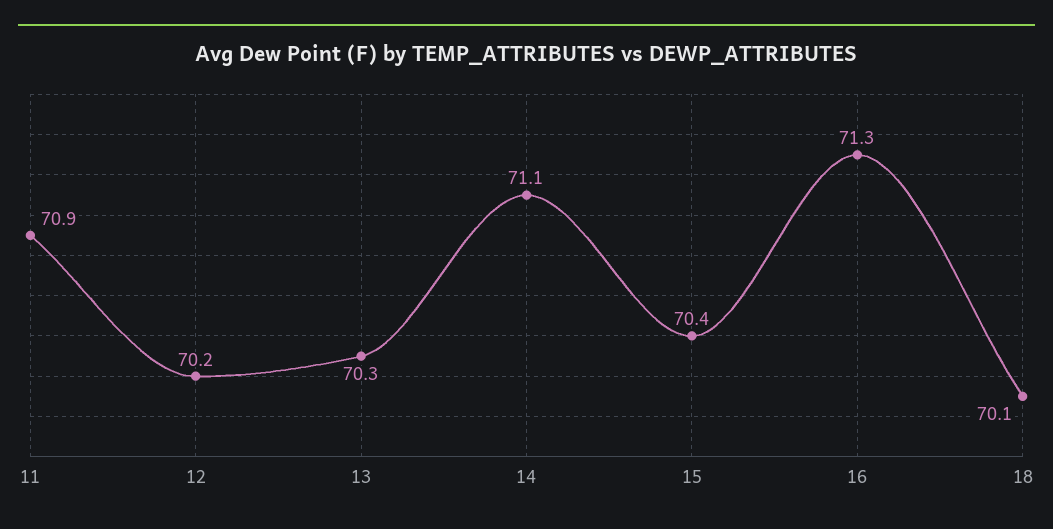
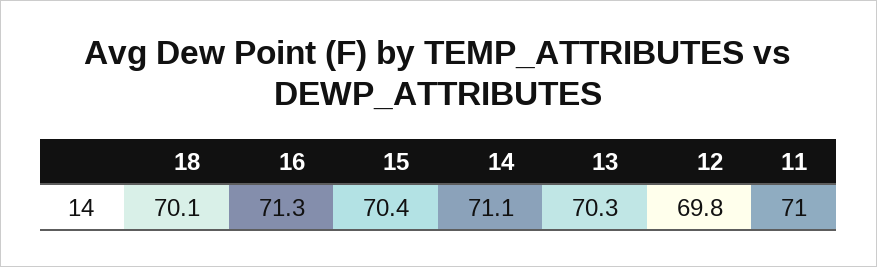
11: 70.9 -> 71
12: 70.2 -> 69.8

